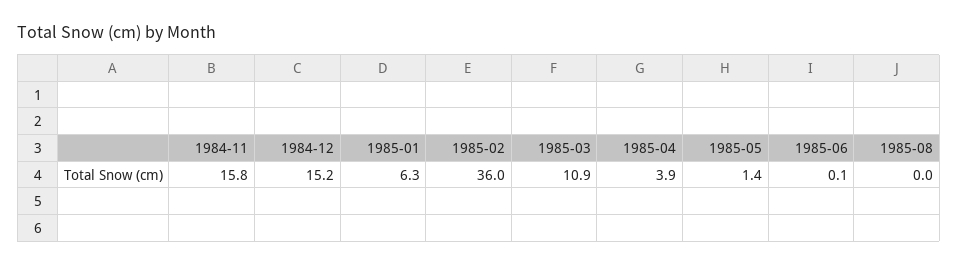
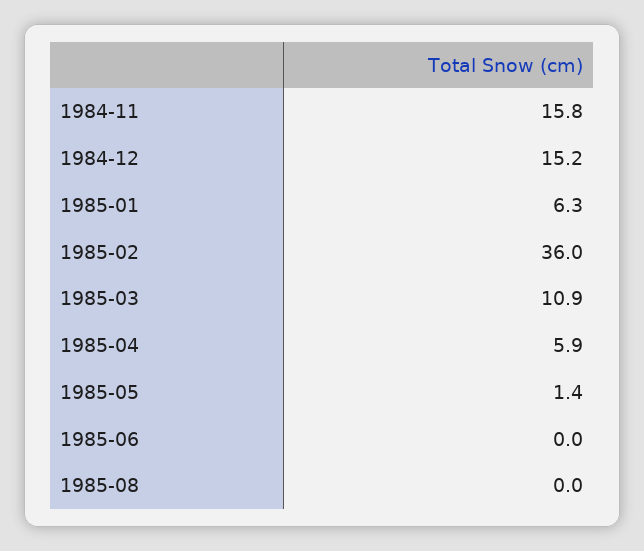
1985-04: 3.9 -> 5.9
1985-06: 0.1 -> 0

